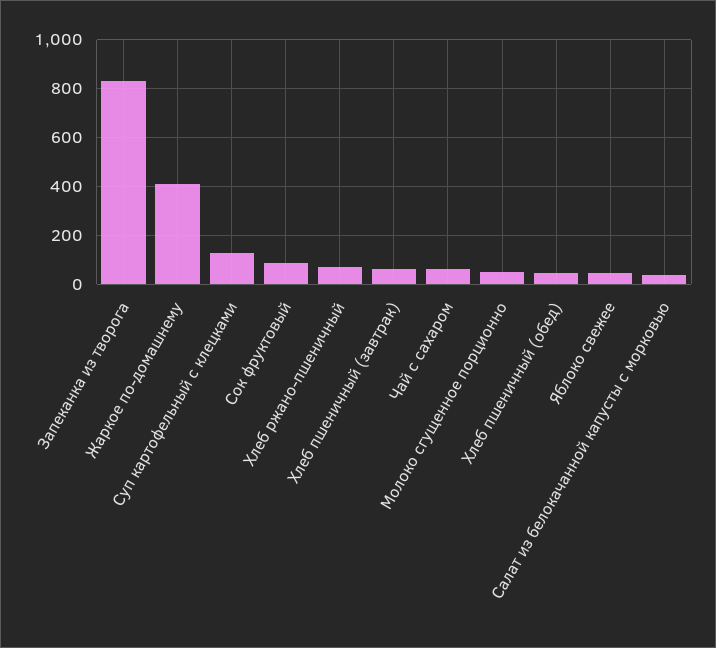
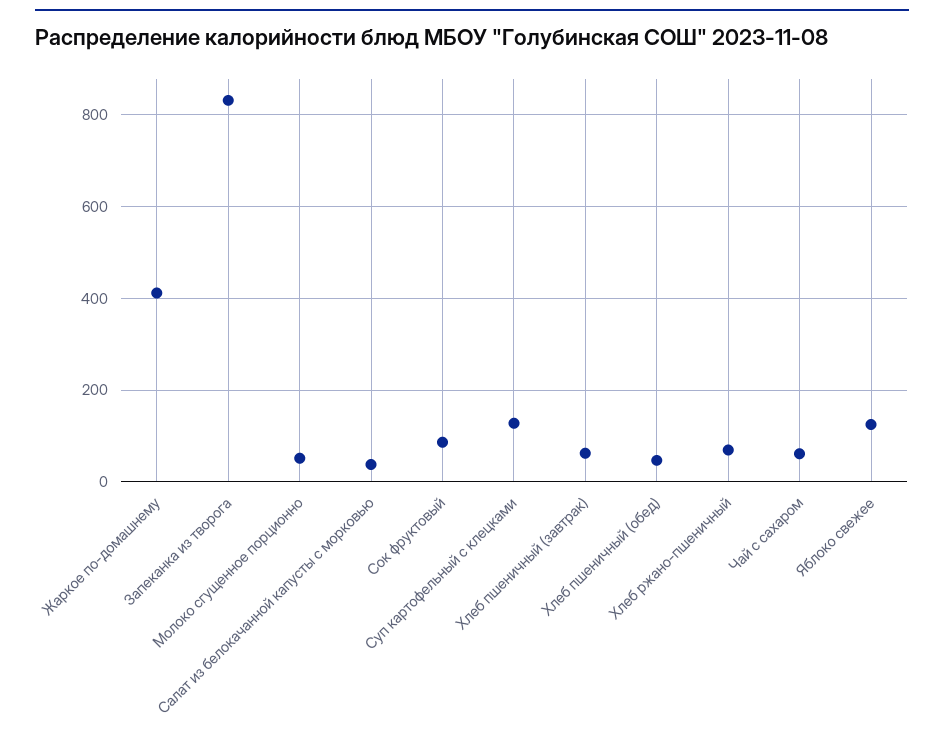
Яблоко свежее: 50 -> 120

